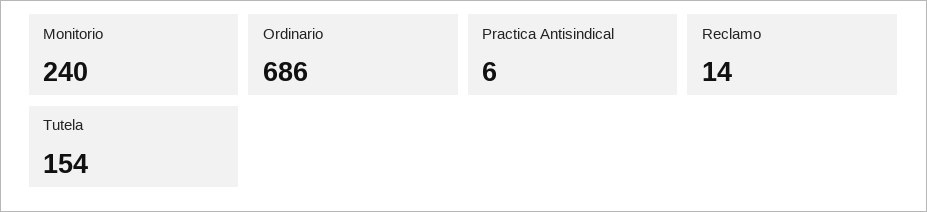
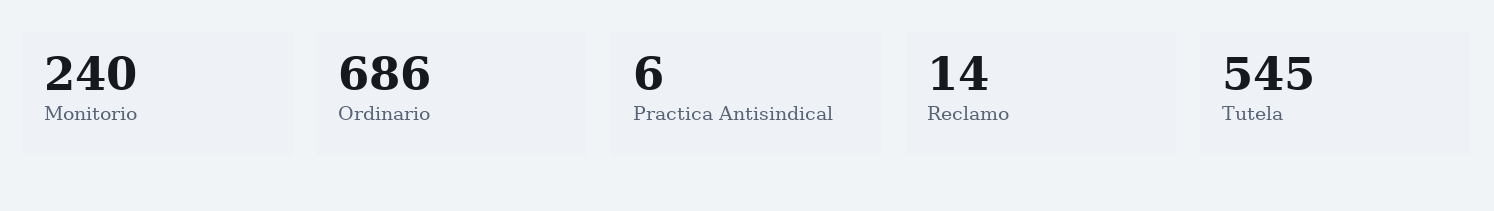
Tutela: 154 -> 545

